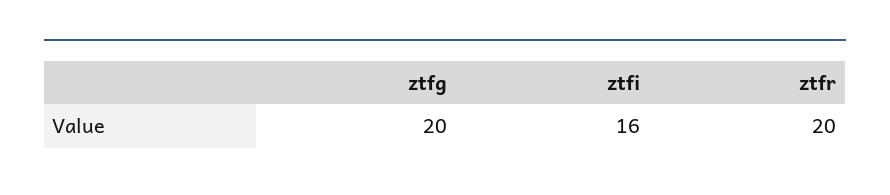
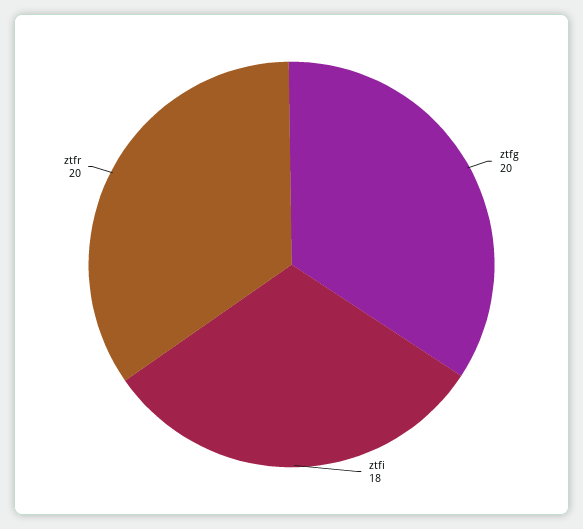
ztfi: 16 -> 18

